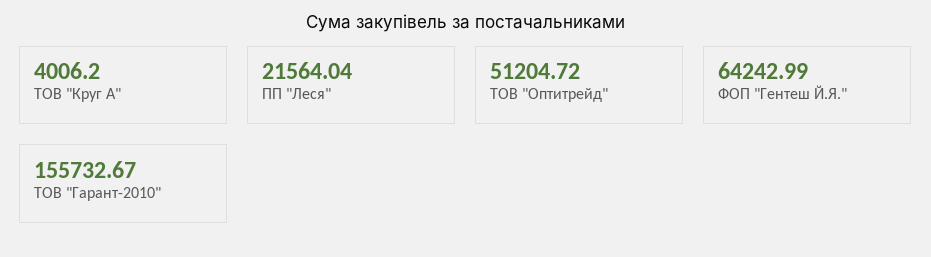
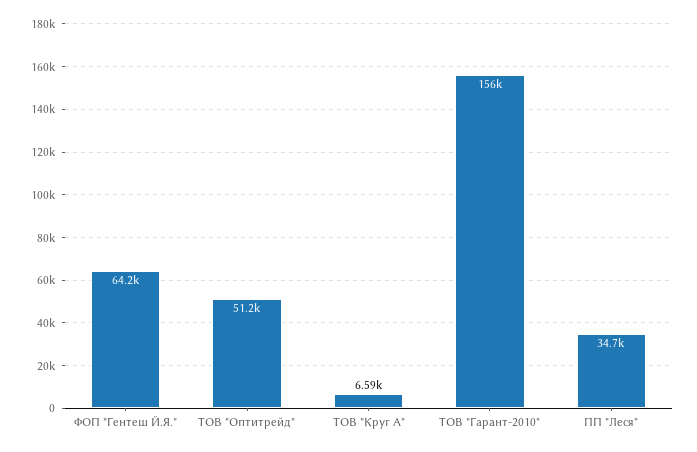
ТОВ "Круг А": 4006.2 -> 6590
ПП "Леся": 21564.04 -> 34700

